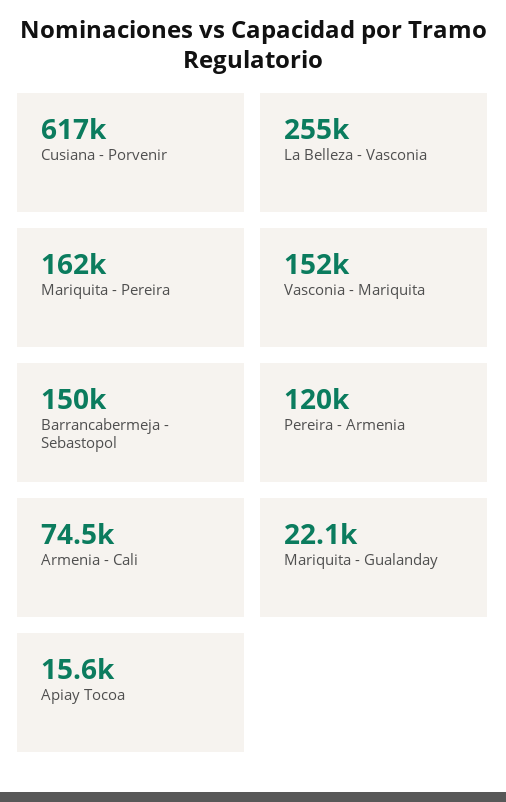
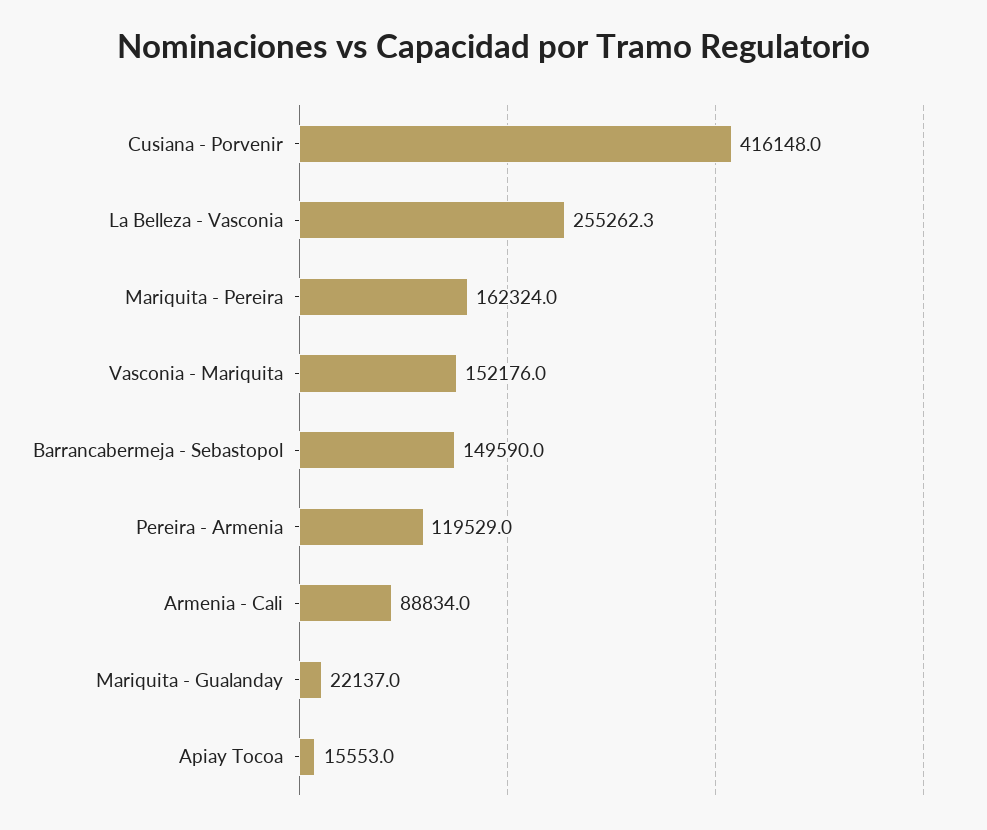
Cusiana - Porvenir: 617000 -> 416148
Armenia - Cali: 74500 -> 88834

